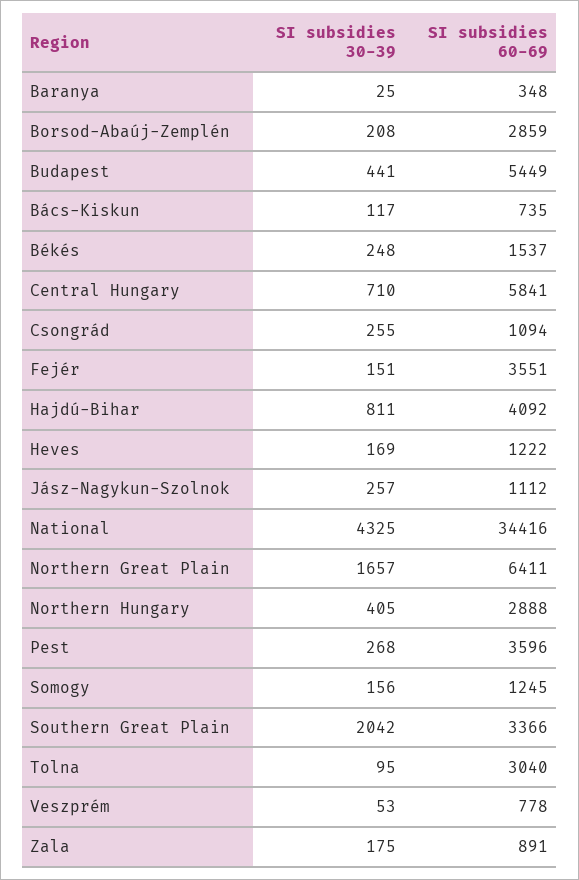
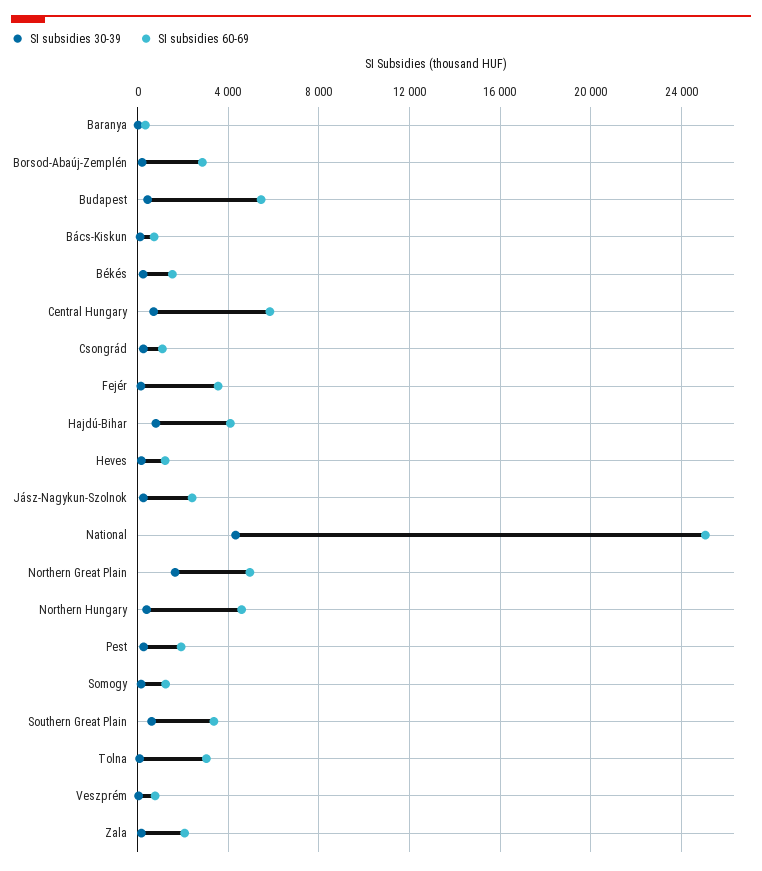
SI subsidies 60-69, Jász-Nagykun-Szolnok: 1112 -> 2500
SI subsidies 60-69, National: 34416 -> 25000
SI subsidies 60-69, Northern Great Plain: 6411 -> 5000
SI subsidies 60-69, Northern Hungary: 2888 -> 4500
SI subsidies 60-69, Pest: 3596 -> 2000
SI subsidies 30-39, Southern Great Plain: 2042 -> 500
SI subsidies 60-69, Zala: 891 -> 2000

